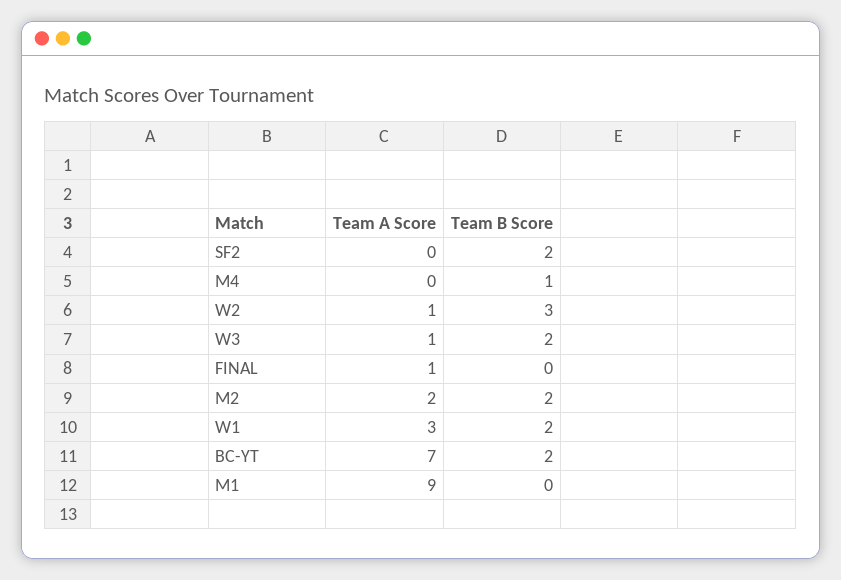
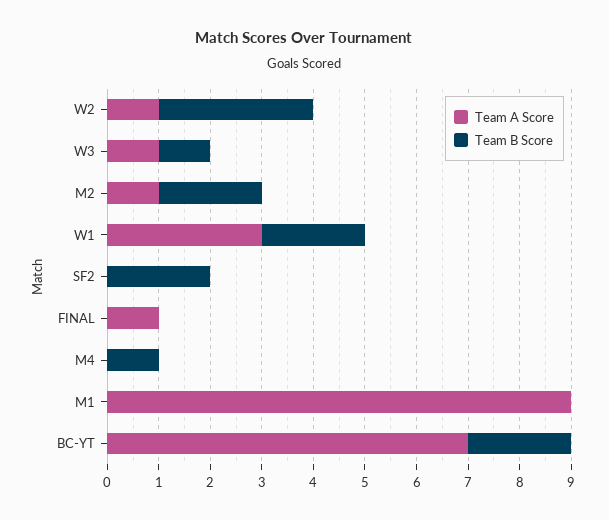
Team B Score, W3: 2 -> 1
Team A Score, M2: 2 -> 1

